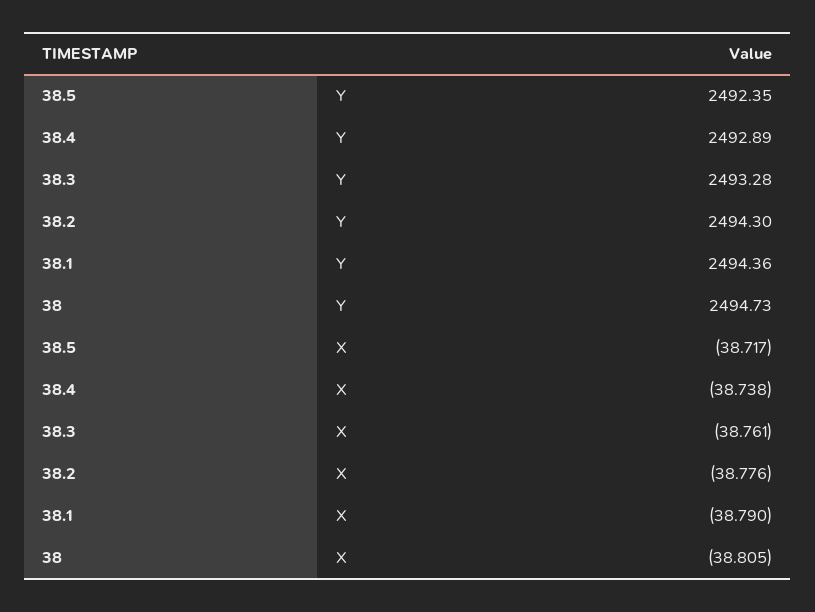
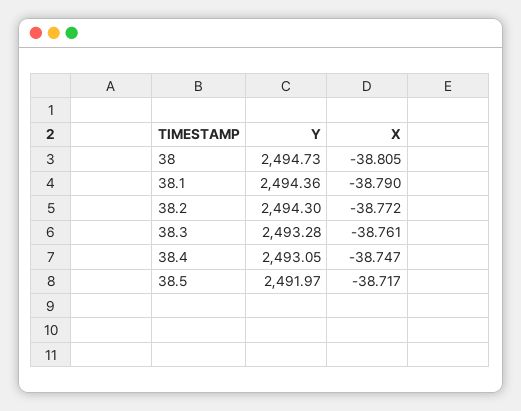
38.5, Y: 2492.35 -> 2491.97
38.4, Y: 2492.89 -> 2493.05
38.4, X: -38.738 -> -38.747
38.2, X: -38.776 -> -38.772

